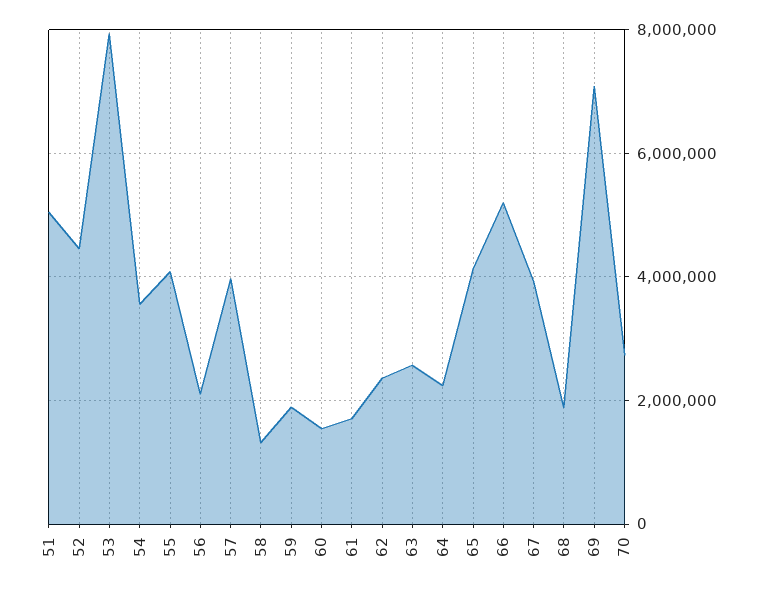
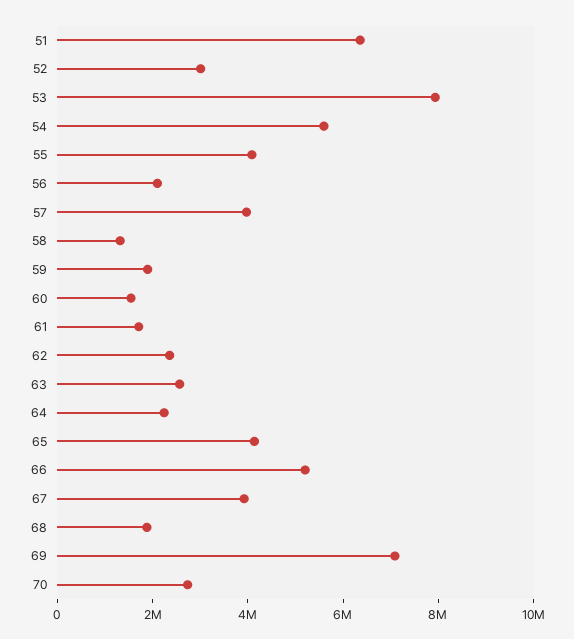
51: 5000000 -> 6500000
52: 4400000 -> 3000000
54: 3600000 -> 5500000

